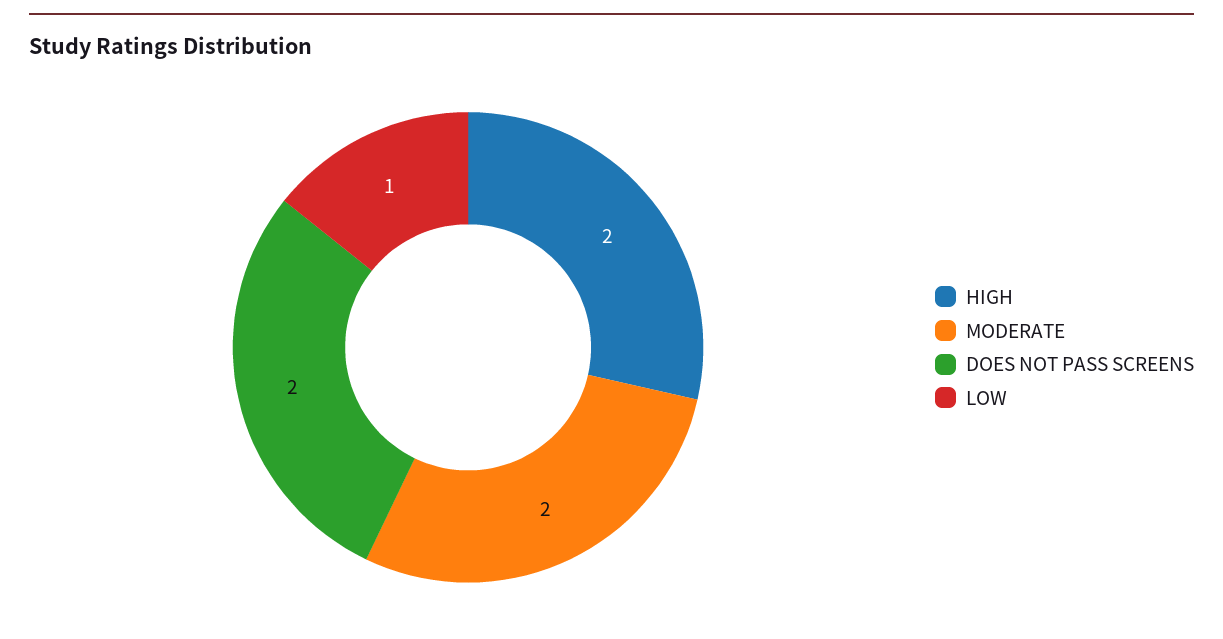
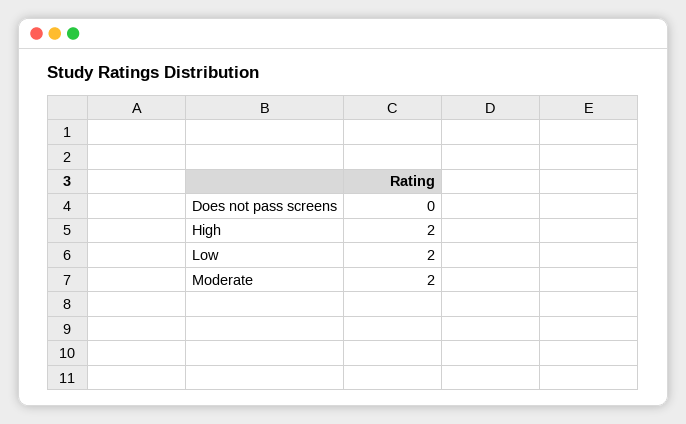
DOES NOT PASS SCREENS: 2 -> 0
LOW: 1 -> 2

